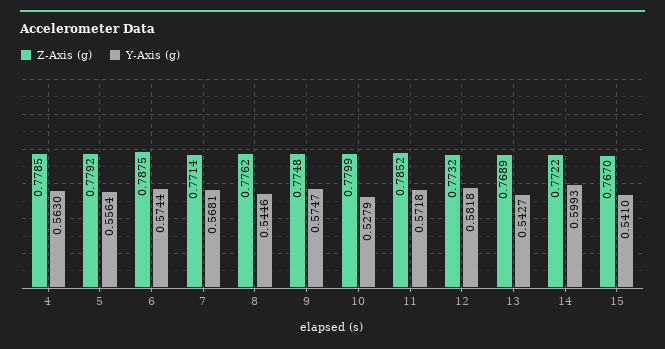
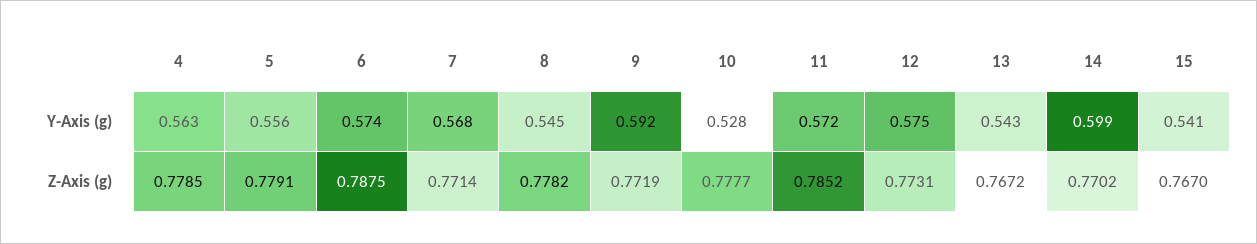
Z-Axis (g), 5: 0.7792 -> 0.7791
Z-Axis (g), 8: 0.7762 -> 0.7782
Z-Axis (g), 9: 0.7748 -> 0.7719
Y-Axis (g), 9: 0.5747 -> 0.592
Z-Axis (g), 10: 0.7799 -> 0.7777
Z-Axis (g), 12: 0.7732 -> 0.7731
Y-Axis (g), 12: 0.5818 -> 0.575
Z-Axis (g), 13: 0.7689 -> 0.7672
Z-Axis (g), 14: 0.7722 -> 0.7702

